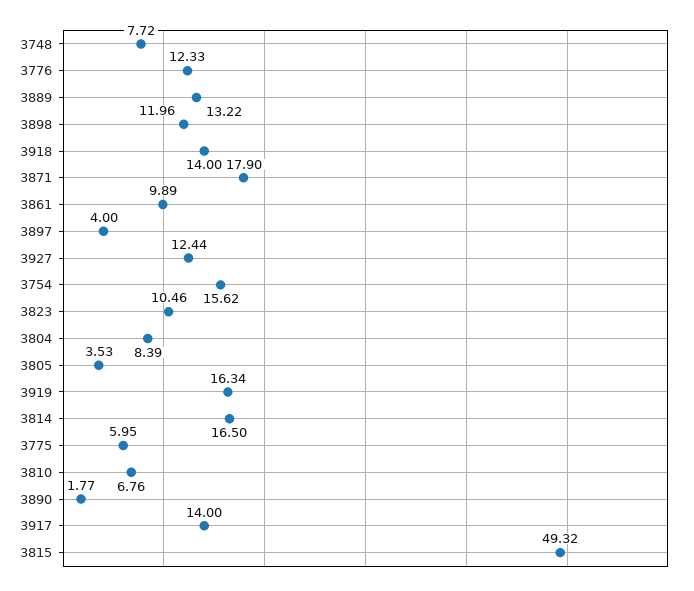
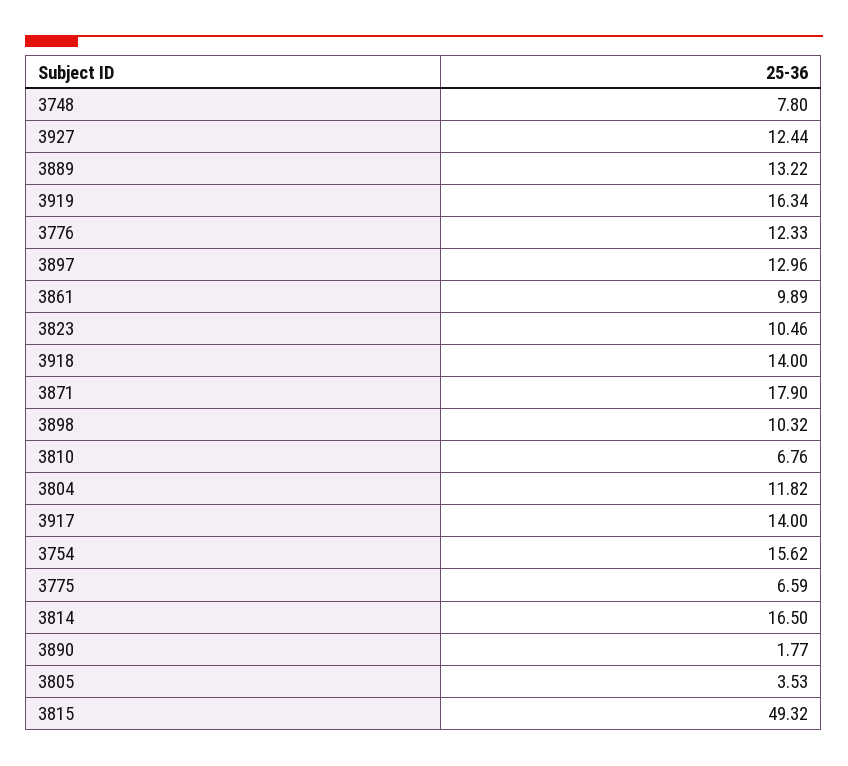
3748: 7.72 -> 7.8
3898: 11.96 -> 10.32
3897: 4 -> 12.96
3804: 8.39 -> 11.82
3775: 5.95 -> 6.59

